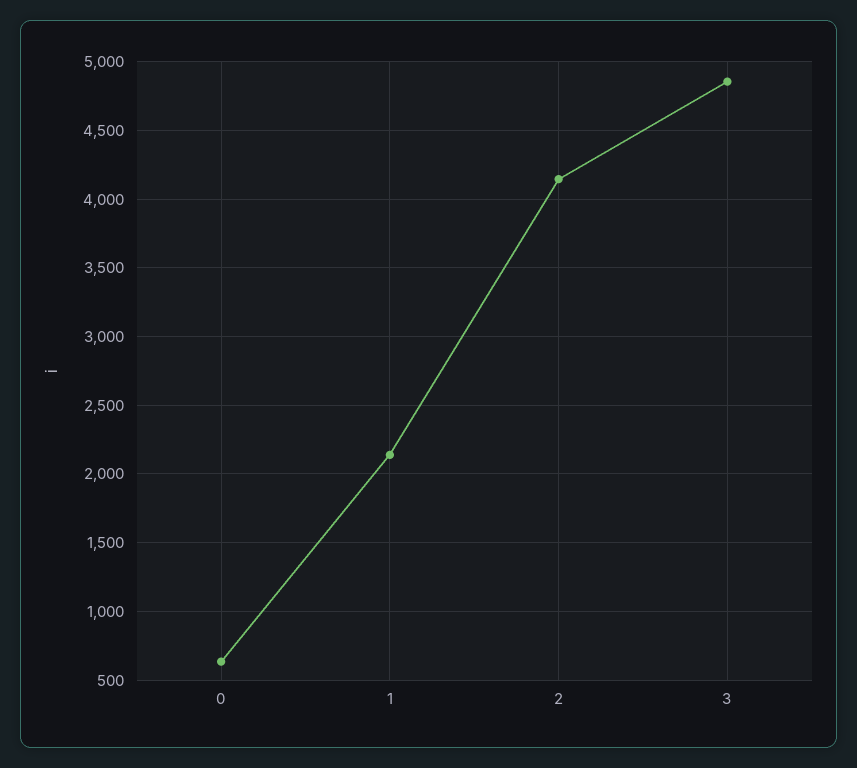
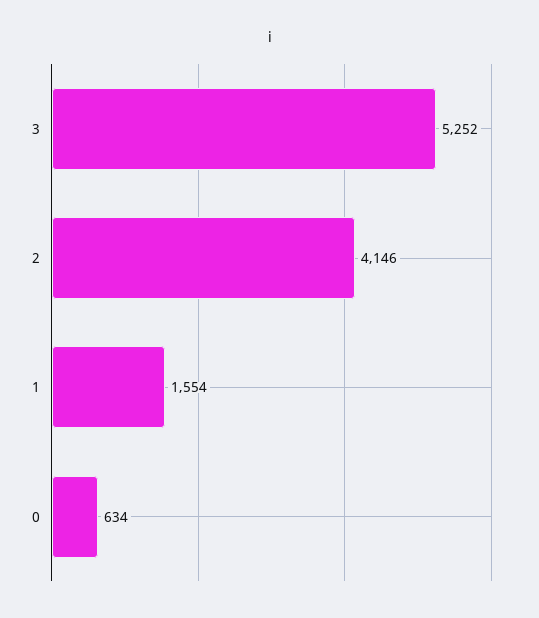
1: 2150 -> 1554
3: 4850 -> 5252

